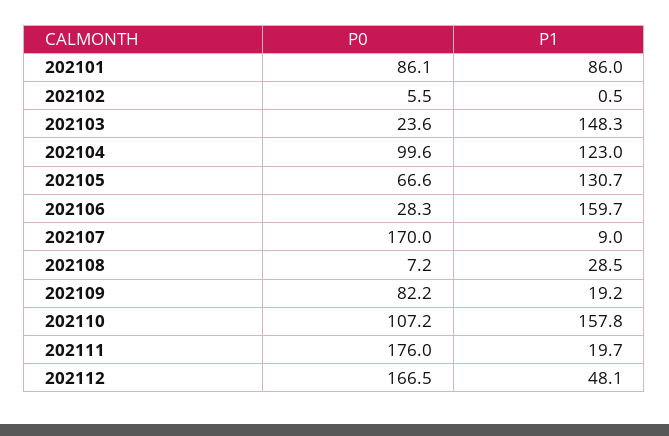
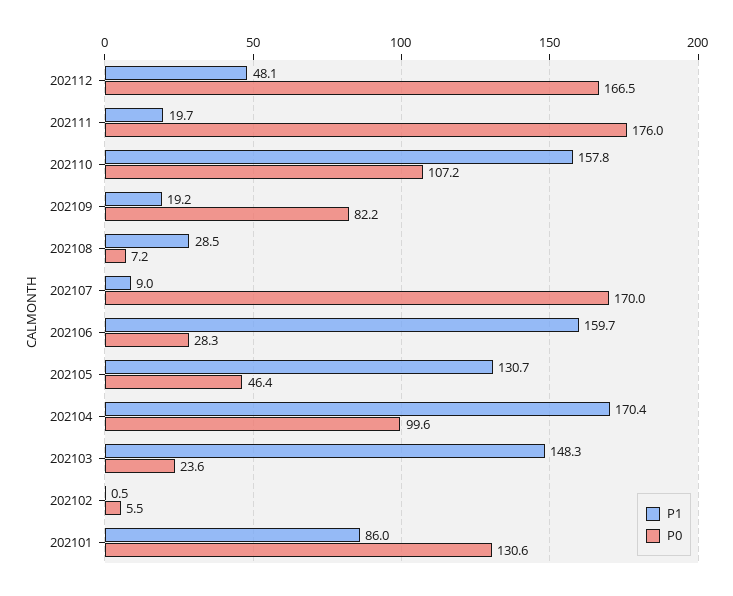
P0, 202101: 86.1 -> 130.6
P1, 202104: 123 -> 170.4
P0, 202105: 66.6 -> 46.4

